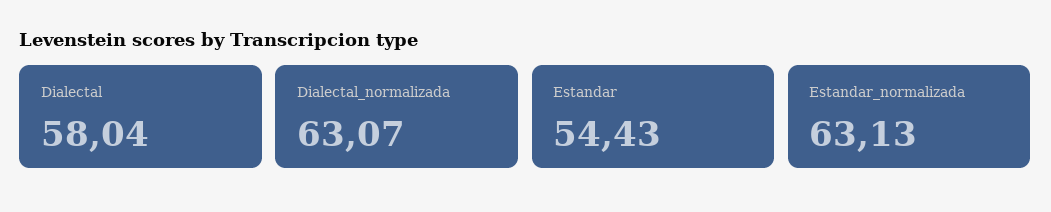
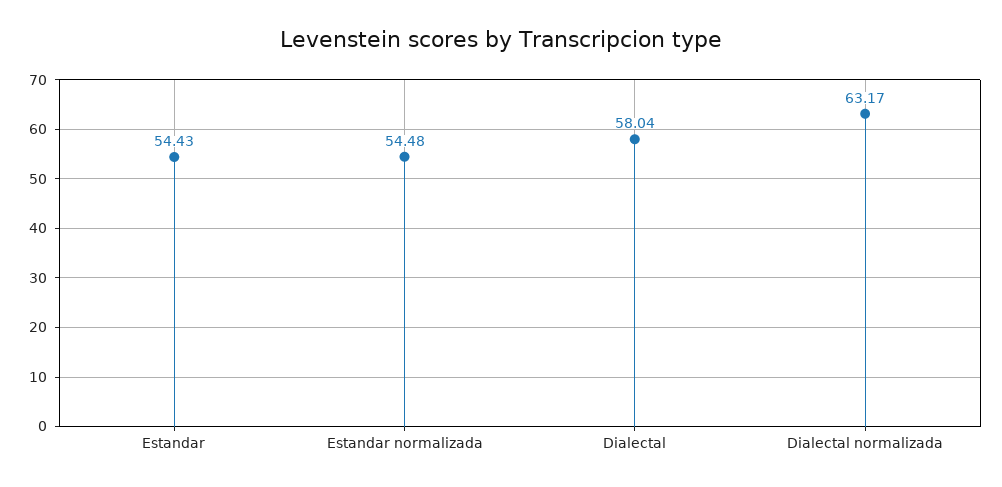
Dialectal_normalizada: 63.07 -> 63.17
Estandar_normalizada: 63.13 -> 54.48

